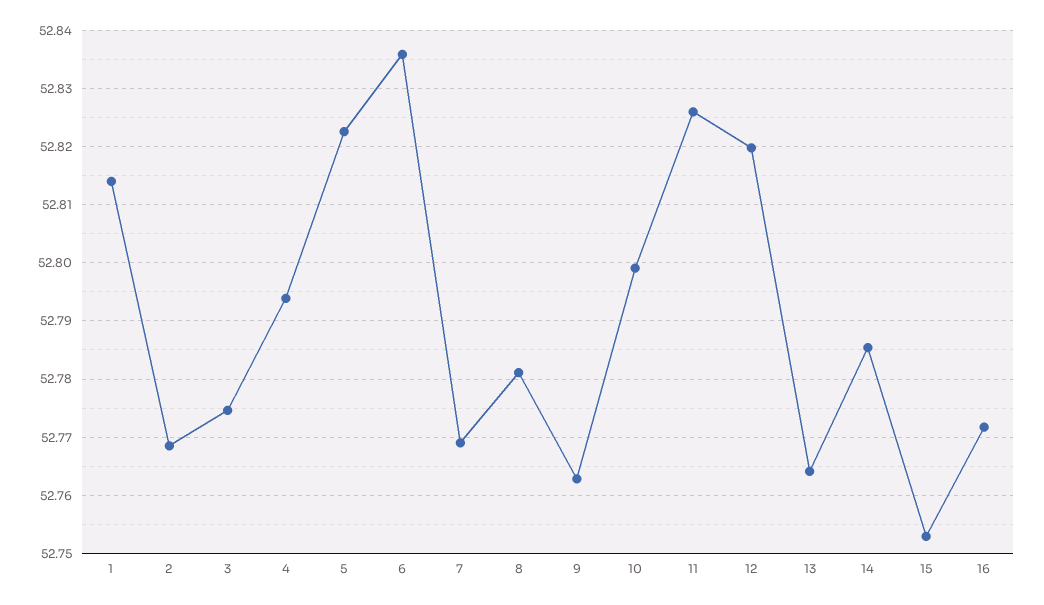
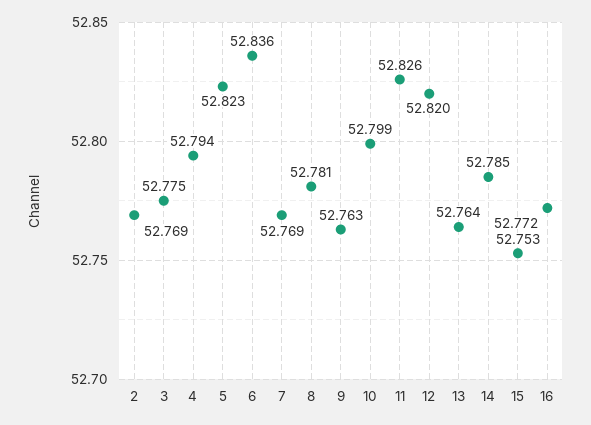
1: 52.814 -> none

